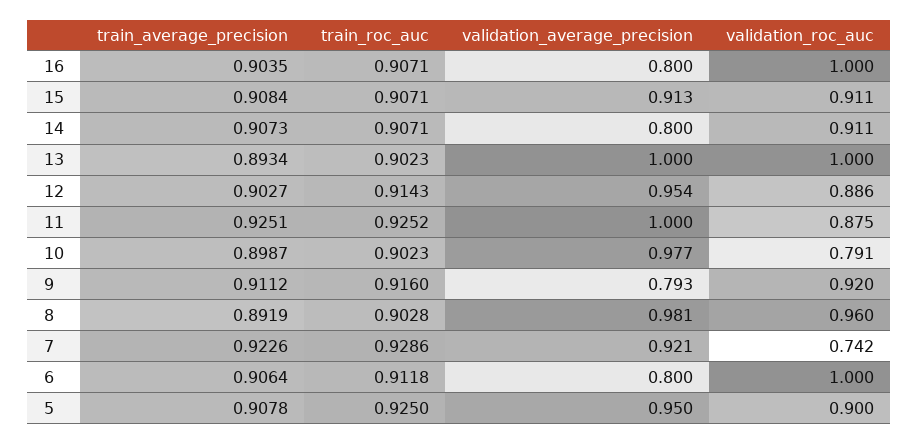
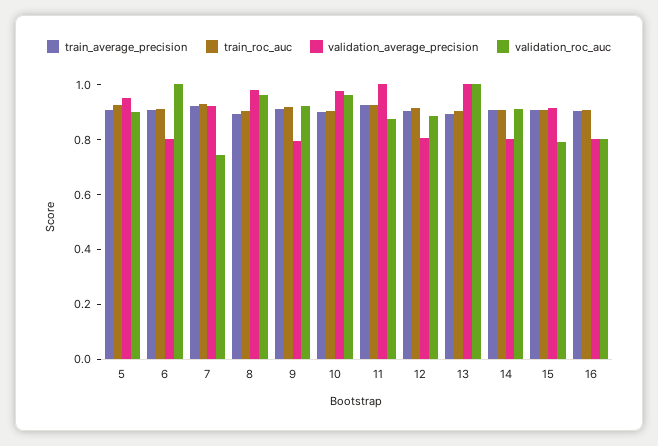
validation_roc_auc, 16: 1 -> 0.8
validation_roc_auc, 15: 0.911 -> 0.8
validation_average_precision, 12: 0.954 -> 0.8
validation_roc_auc, 10: 0.791 -> 0.95

